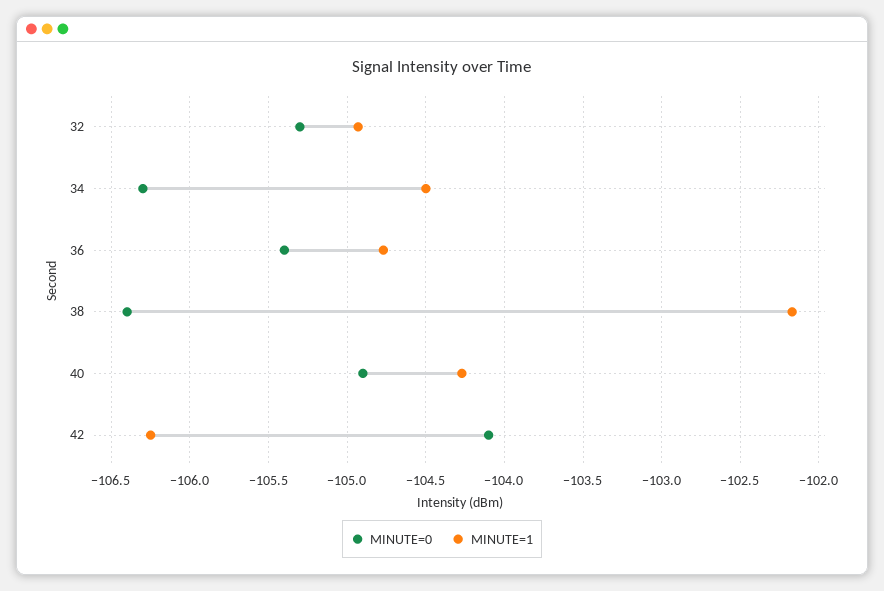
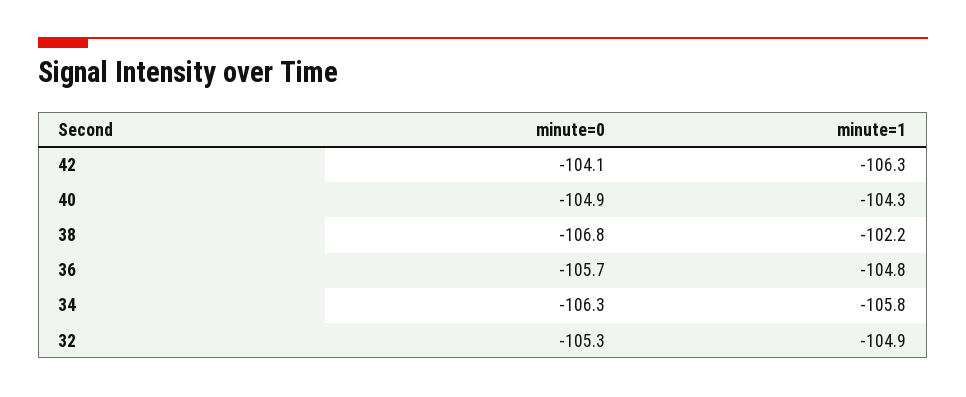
MINUTE=1, 34: -104.5 -> -105.8
MINUTE=0, 36: -105.4 -> -105.7
MINUTE=0, 38: -106.4 -> -106.8

